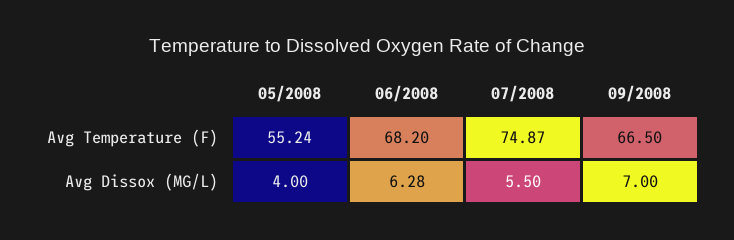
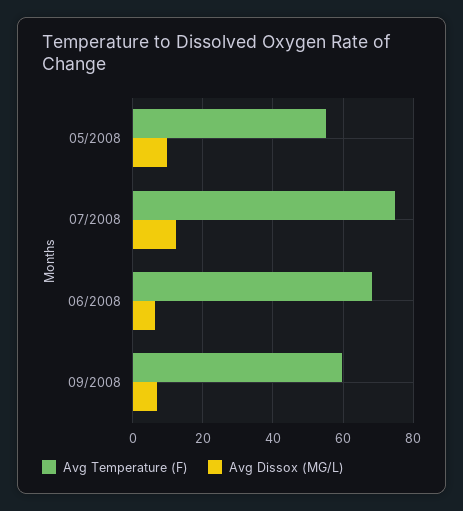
Avg Temperature (F), 09/2008: 66.5 -> 60
Avg Dissox (MG/L), 05/2008: 4 -> 10
Avg Dissox (MG/L), 07/2008: 5.5 -> 12

